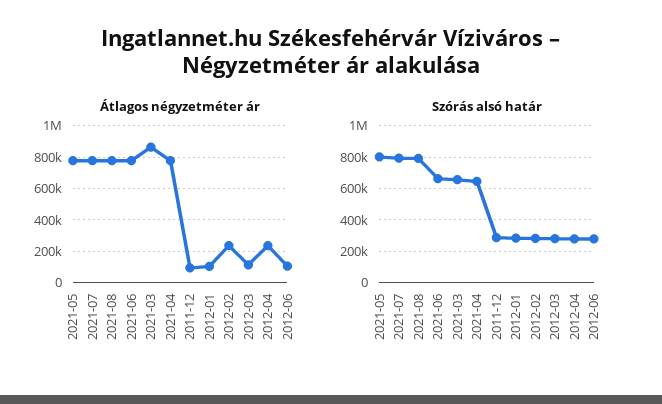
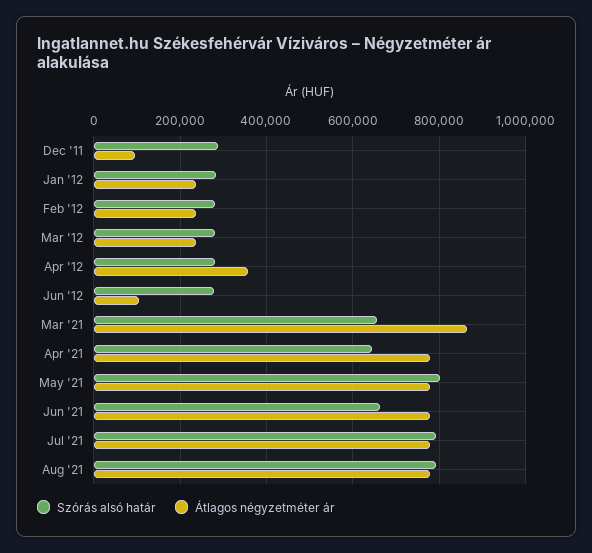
Átlagos négyzetméter ár, 2012-01: 100000 -> 240000
Átlagos négyzetméter ár, 2012-03: 100000 -> 240000
Átlagos négyzetméter ár, 2012-04: 250000 -> 360000

